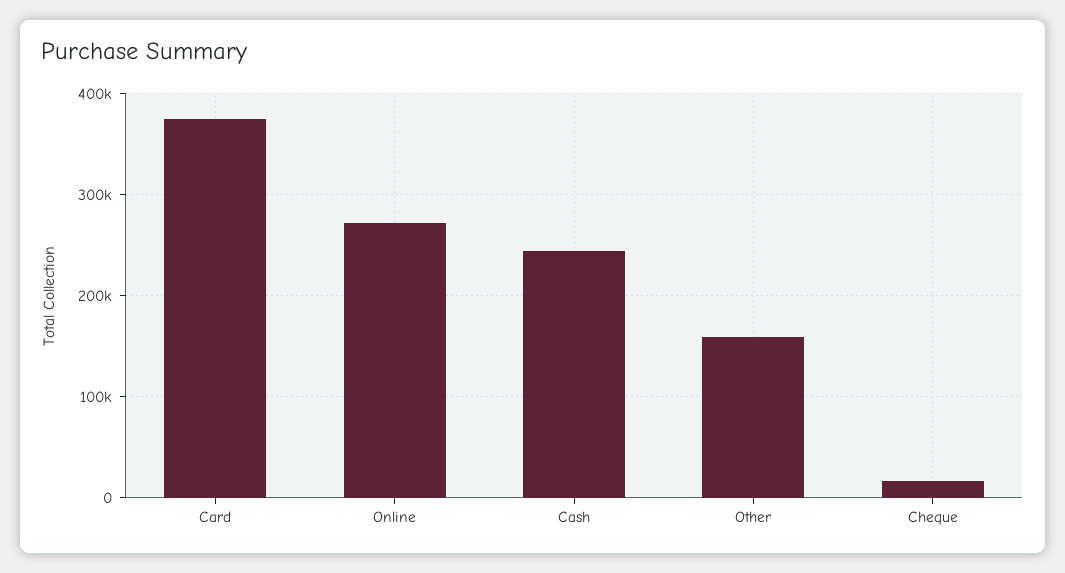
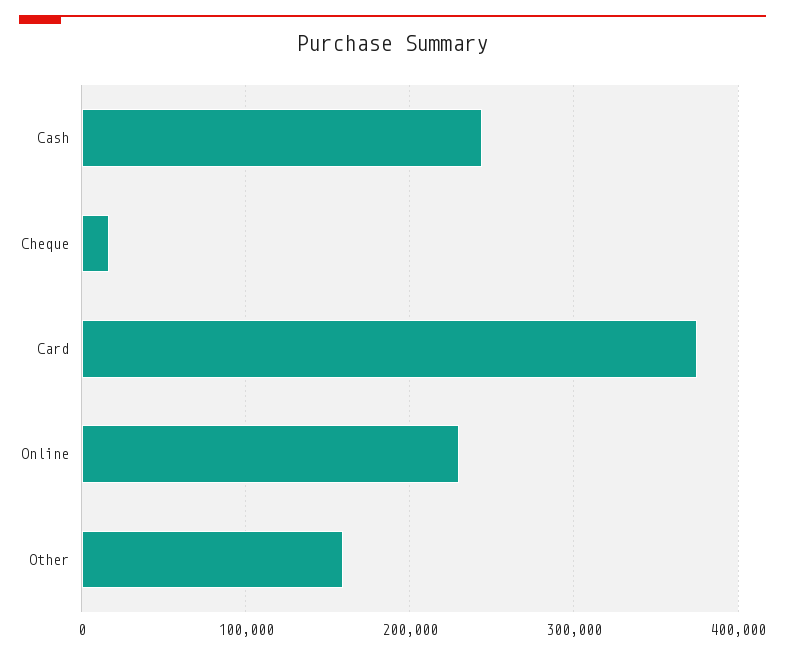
Online: 270000 -> 230000

